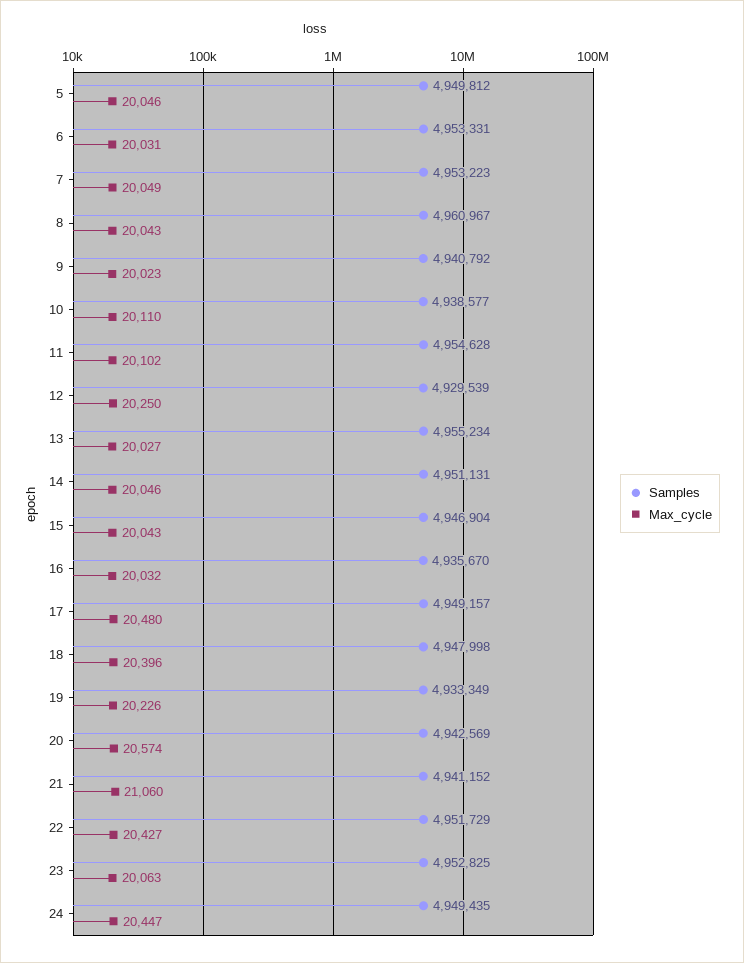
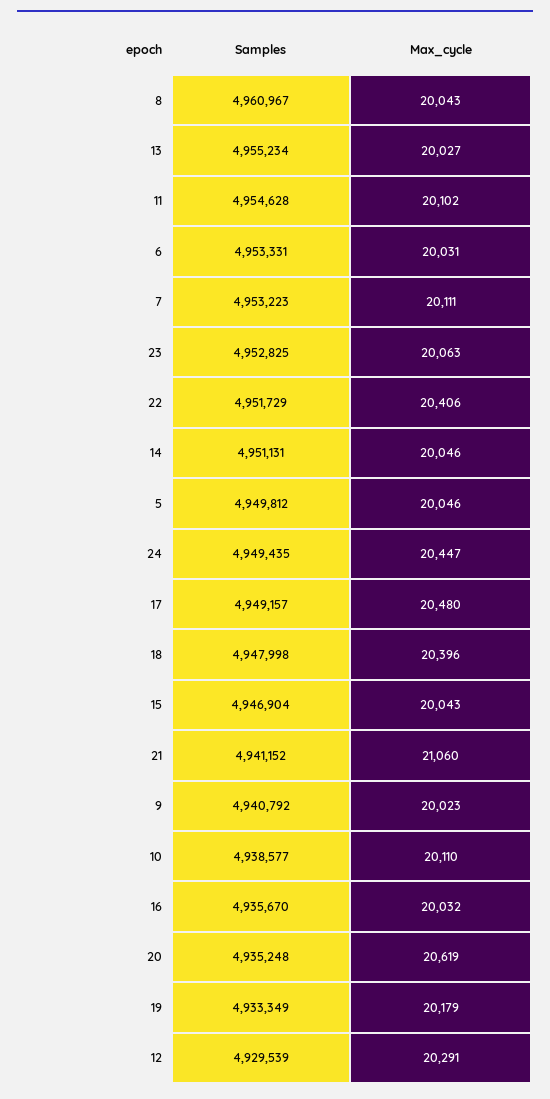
Max_cycle, 7: 20049 -> 20111
Max_cycle, 12: 20250 -> 20291
Max_cycle, 19: 20226 -> 20179
Samples, 20: 4942569 -> 4935248
Max_cycle, 20: 20574 -> 20619
Max_cycle, 22: 20427 -> 20406

